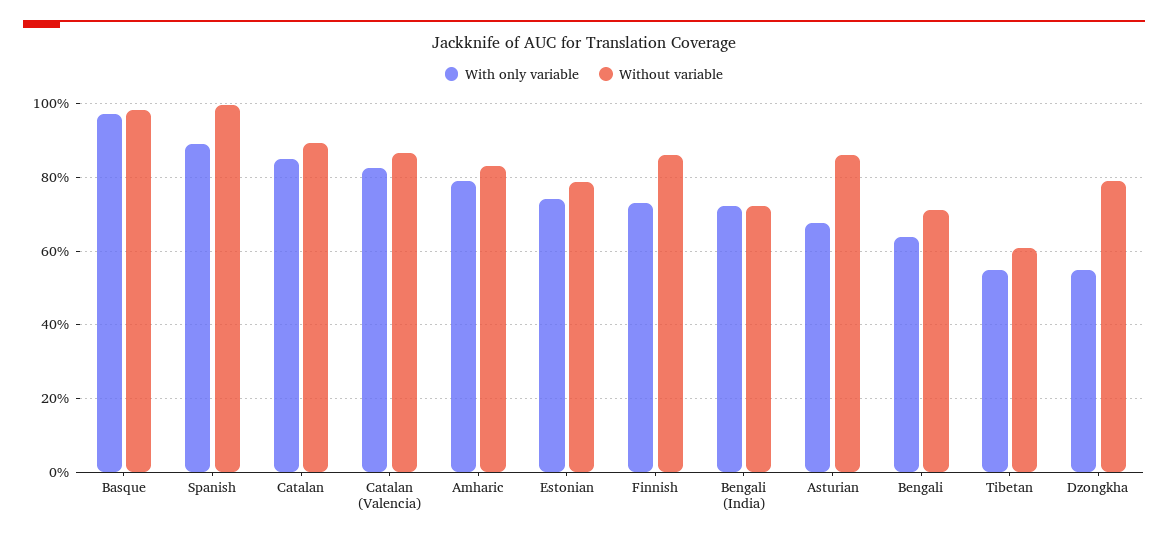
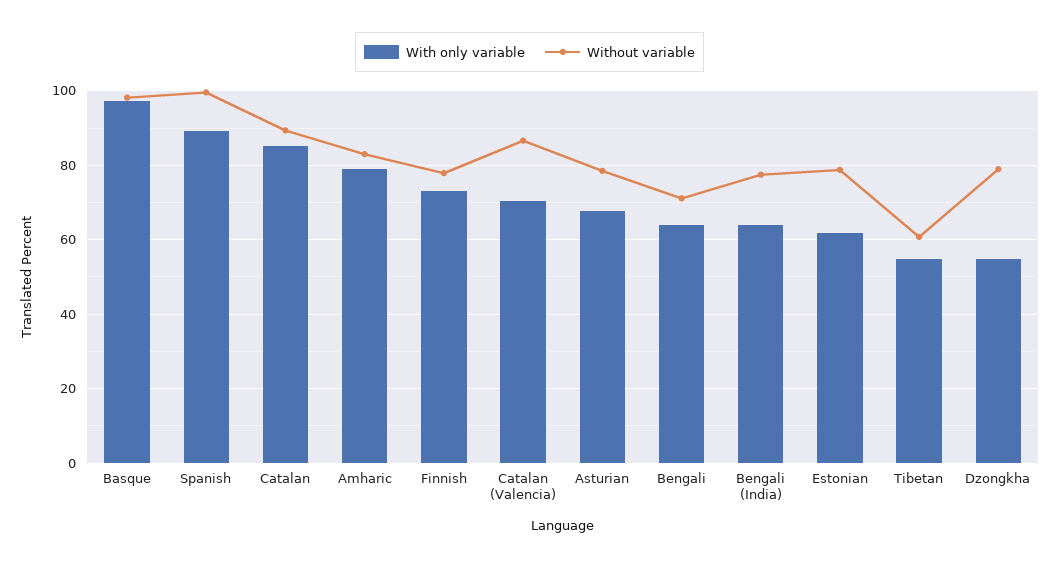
With only variable, Catalan (Valencia): 82 -> 70
With only variable, Estonian: 74 -> 62
Without variable, Finnish: 86 -> 78
With only variable, Bengali (India): 72 -> 64
Without variable, Bengali (India): 72 -> 78
Without variable, Asturian: 86 -> 78

